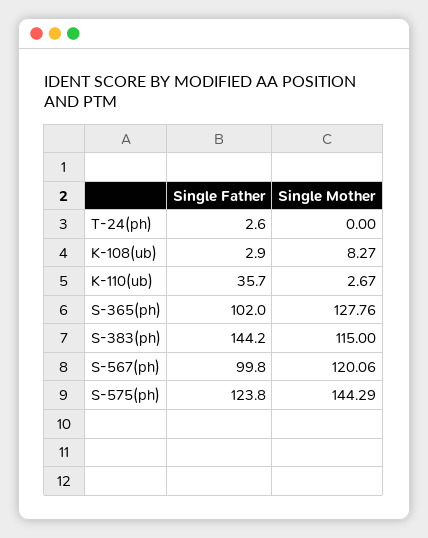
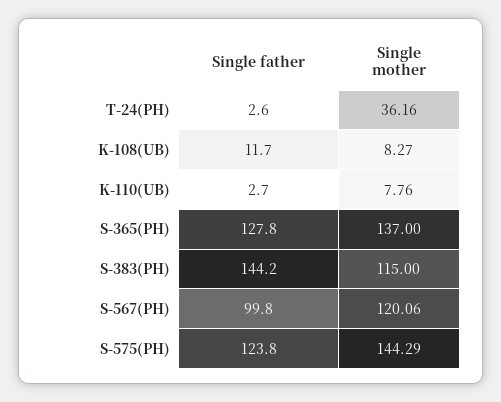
Single Mother, T-24(ph): 0 -> 36.16
Single Father, K-108(ub): 2.9 -> 11.7
Single Father, K-110(ub): 35.7 -> 2.7
Single Mother, K-110(ub): 2.67 -> 7.76
Single Father, S-365(ph): 102 -> 127.8
Single Mother, S-365(ph): 127.76 -> 137

